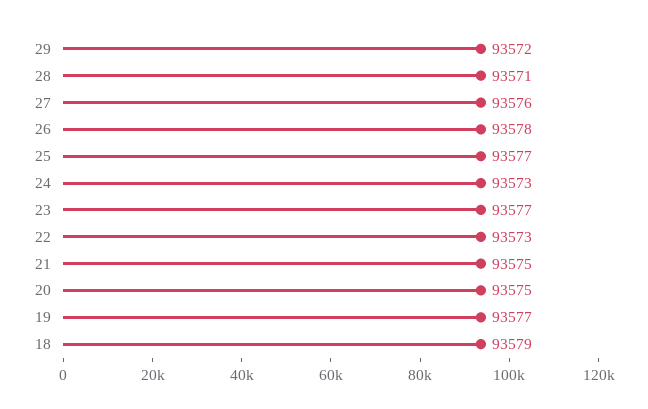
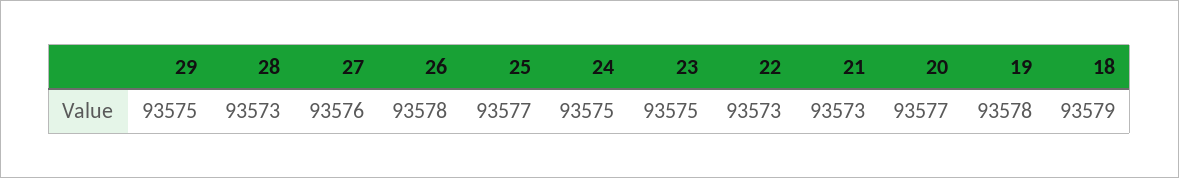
29: 93572 -> 93575
28: 93571 -> 93573
24: 93573 -> 93575
23: 93577 -> 93575
21: 93575 -> 93573
20: 93575 -> 93577
19: 93577 -> 93578

